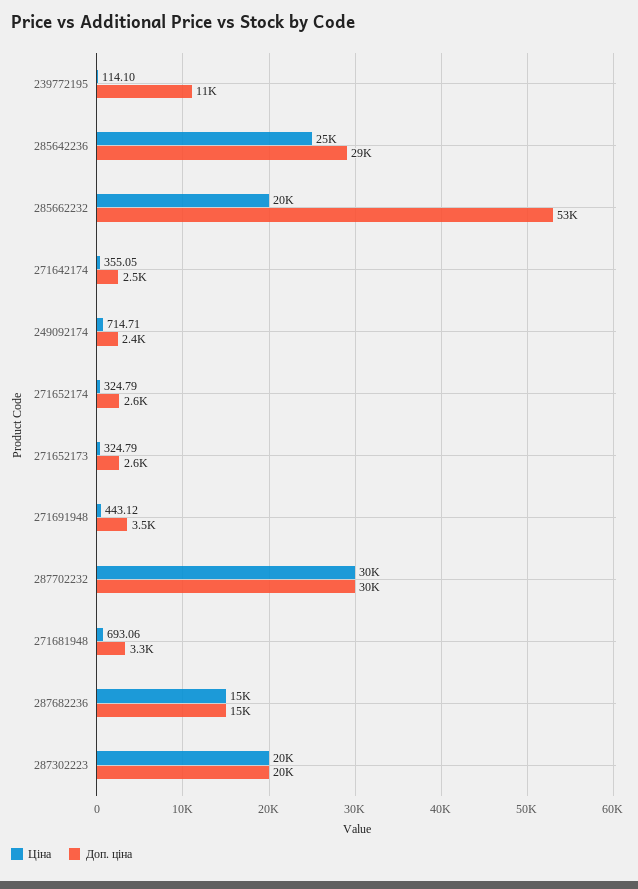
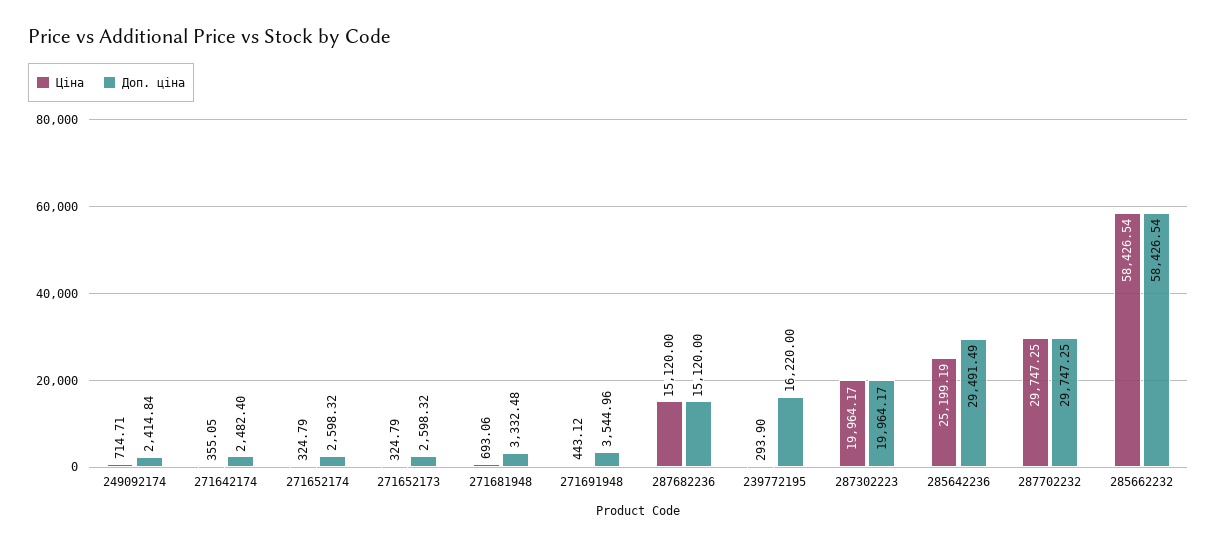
Ціна, 239772195: 114.1 -> 293.9
Доп. ціна, 239772195: 11000 -> 16220
Ціна, 285662232: 20000 -> 58426.54
Доп. ціна, 285662232: 53000 -> 58426.54

